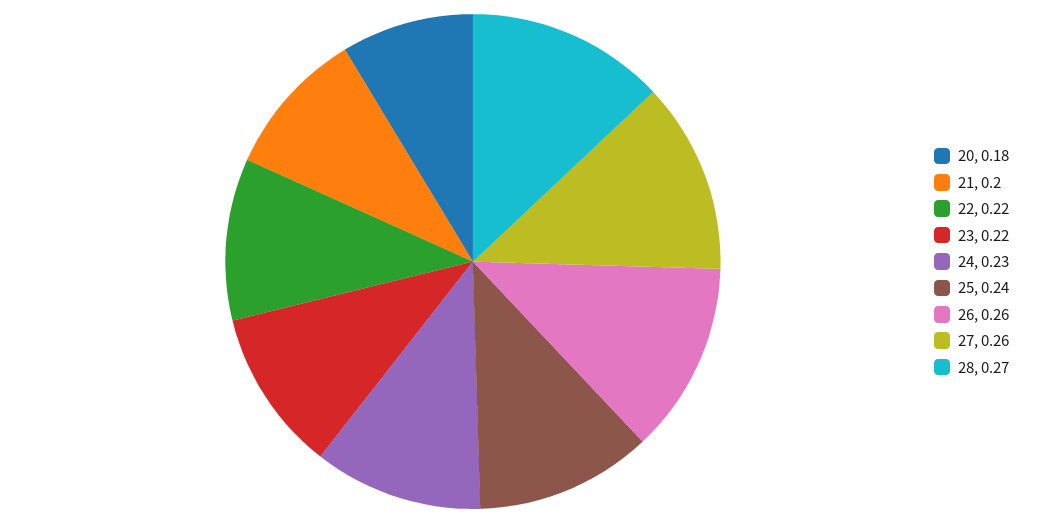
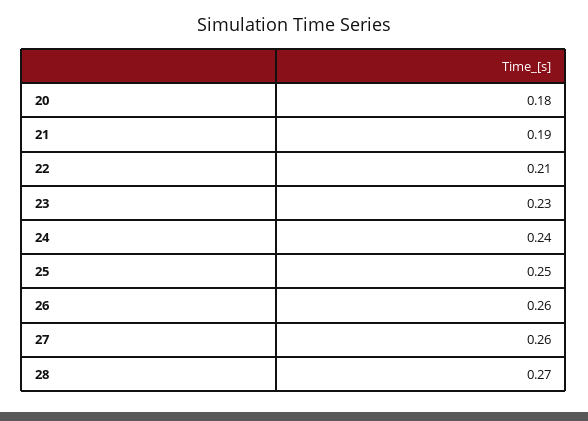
21: 0.2 -> 0.19
22: 0.22 -> 0.21
23: 0.22 -> 0.23
24: 0.23 -> 0.24
25: 0.24 -> 0.25

